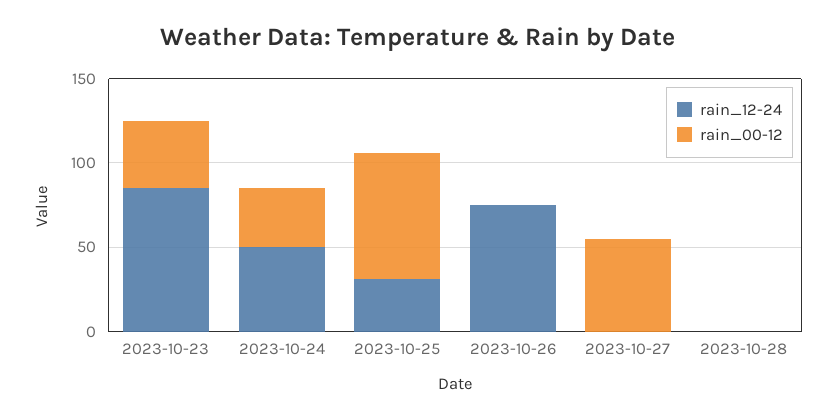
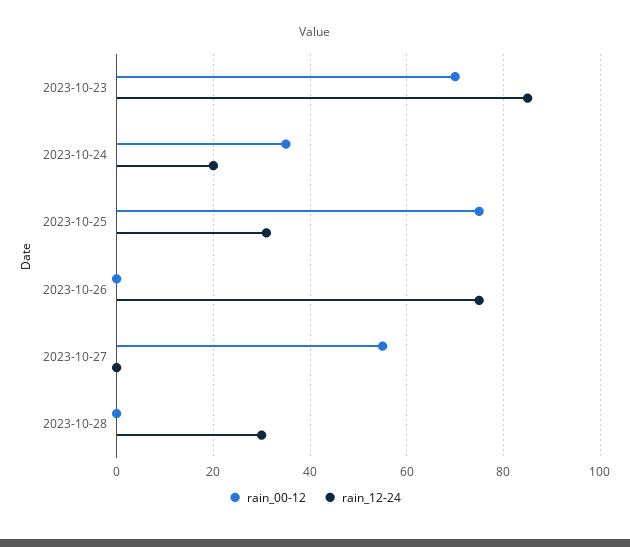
rain_00-12, 2023-10-23: 40 -> 70
rain_12-24, 2023-10-24: 50 -> 20
rain_12-24, 2023-10-28: 0 -> 30

